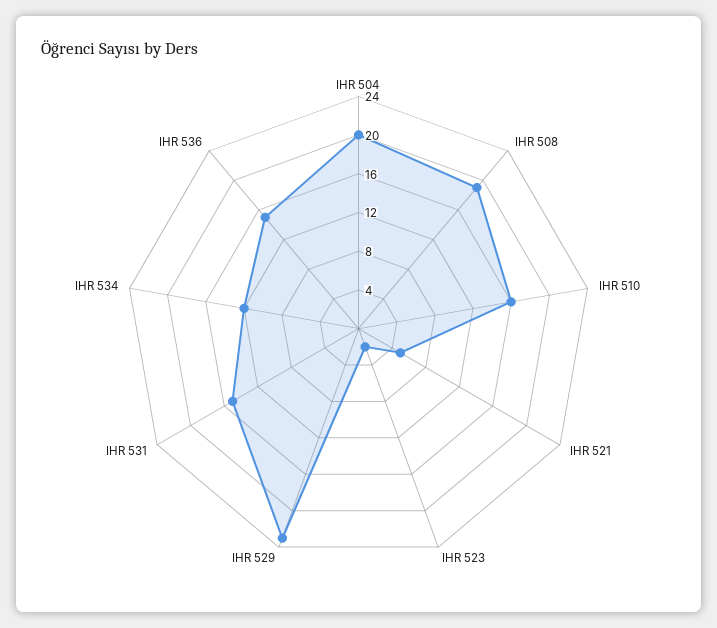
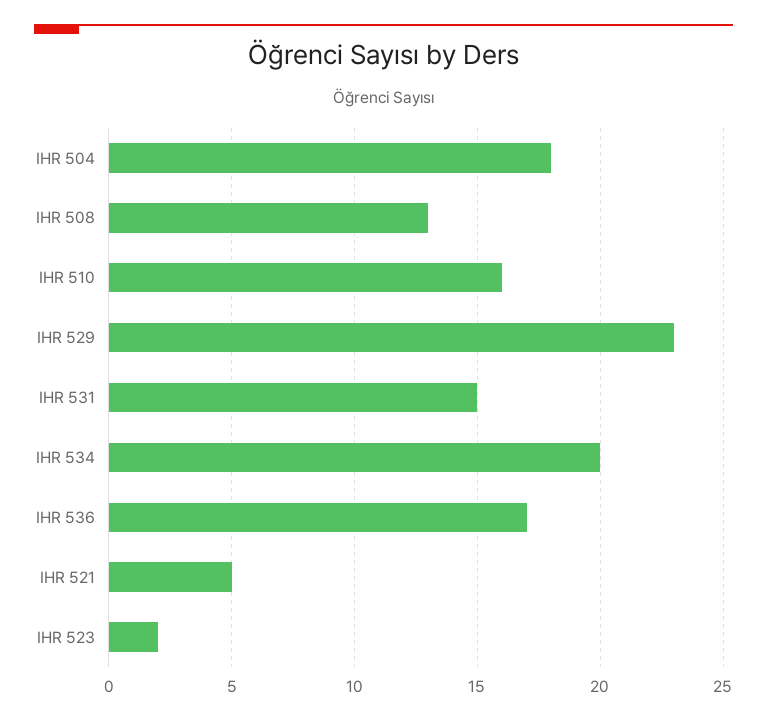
IHR 504: 20 -> 18
IHR 508: 19 -> 13
IHR 534: 12 -> 20
IHR 536: 15 -> 17

